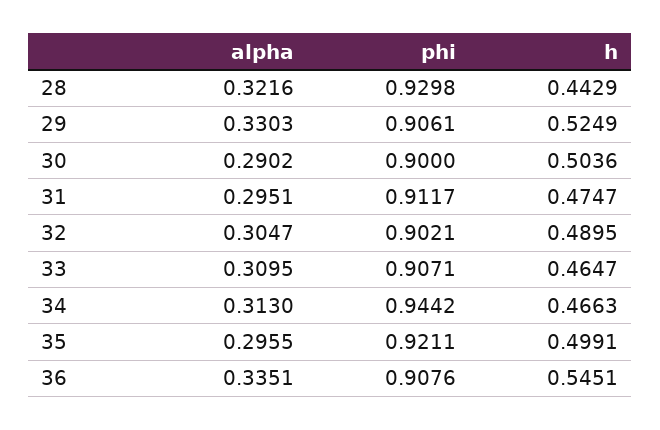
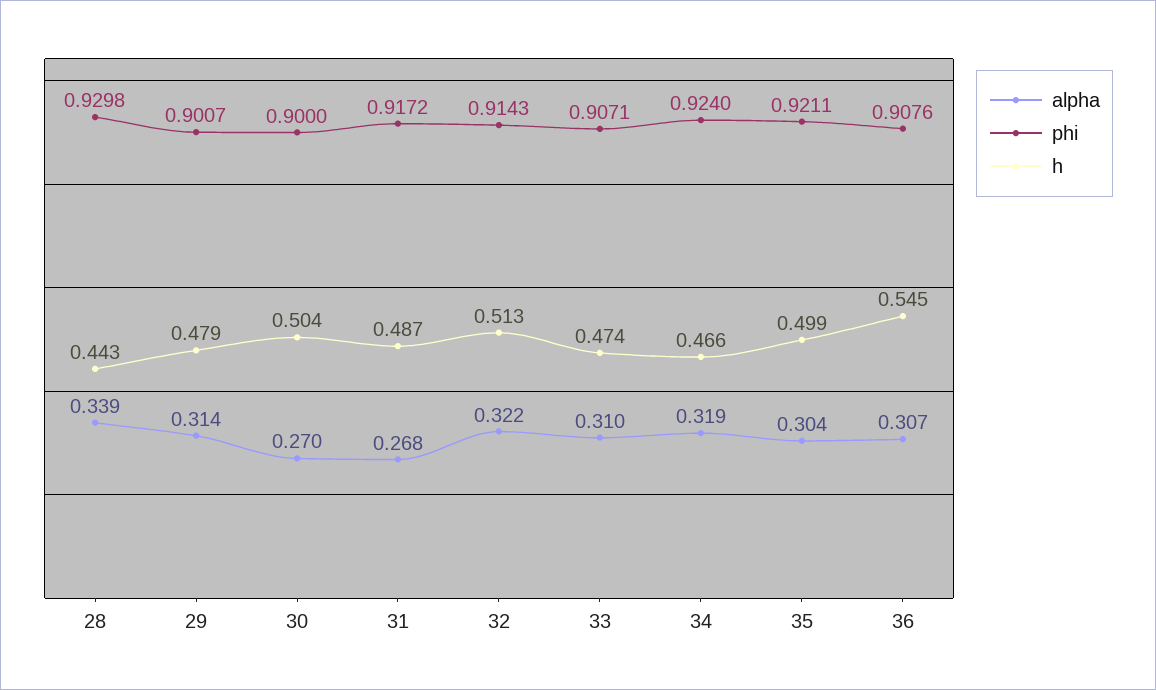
alpha, 28: 0.3216 -> 0.339
alpha, 29: 0.3303 -> 0.314
phi, 29: 0.9061 -> 0.9007
h, 29: 0.5249 -> 0.479
alpha, 30: 0.2902 -> 0.27
alpha, 31: 0.2951 -> 0.268
phi, 31: 0.9117 -> 0.9172
h, 31: 0.4747 -> 0.487
alpha, 32: 0.3047 -> 0.322
phi, 32: 0.9021 -> 0.9143
h, 32: 0.4895 -> 0.513
h, 33: 0.4647 -> 0.474
alpha, 34: 0.313 -> 0.319
phi, 34: 0.9442 -> 0.924
alpha, 35: 0.2955 -> 0.304
alpha, 36: 0.3351 -> 0.307

